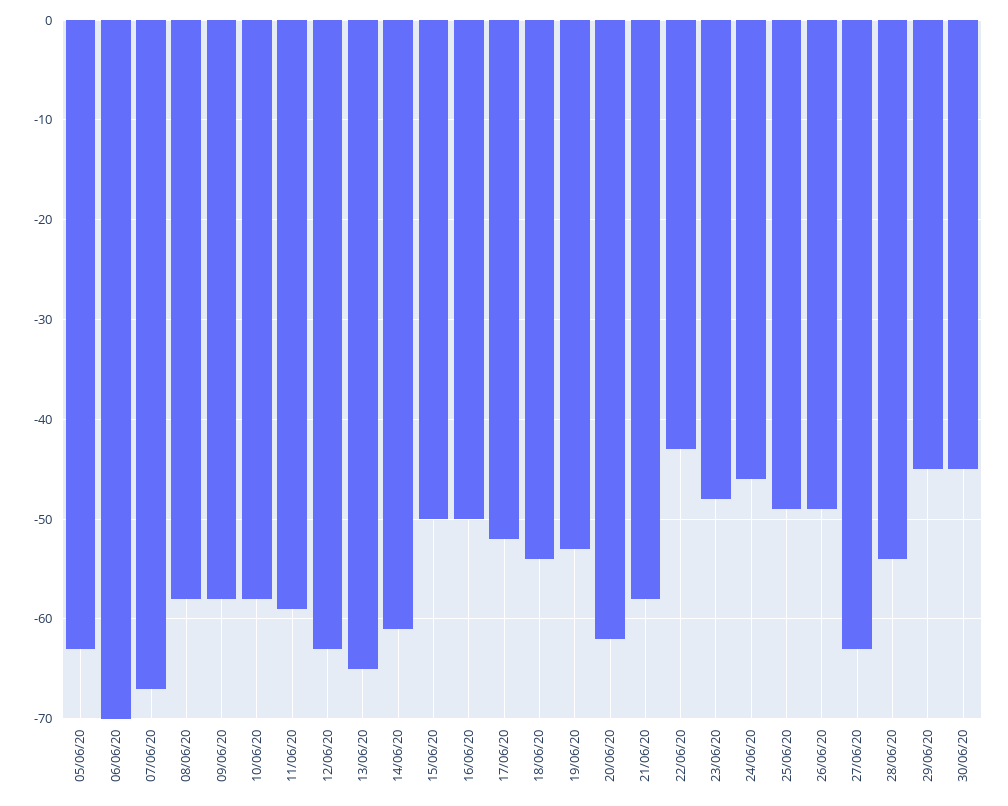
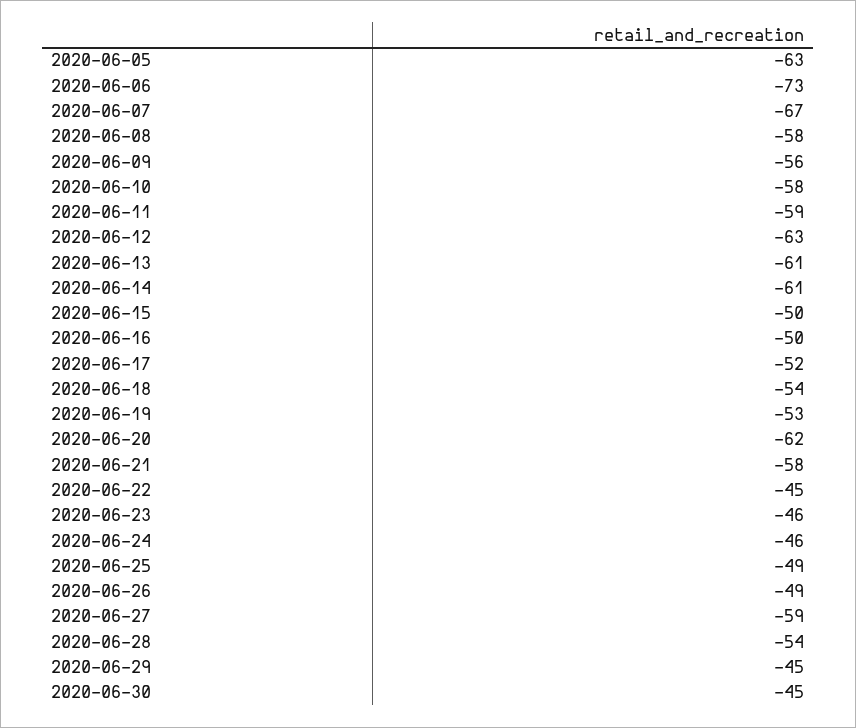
06/06/20: -70 -> -73
09/06/20: -58 -> -56
13/06/20: -65 -> -61
22/06/20: -43 -> -45
23/06/20: -48 -> -46
27/06/20: -63 -> -59

